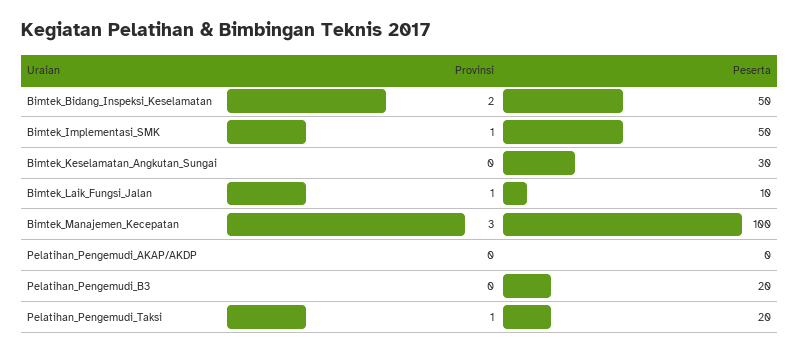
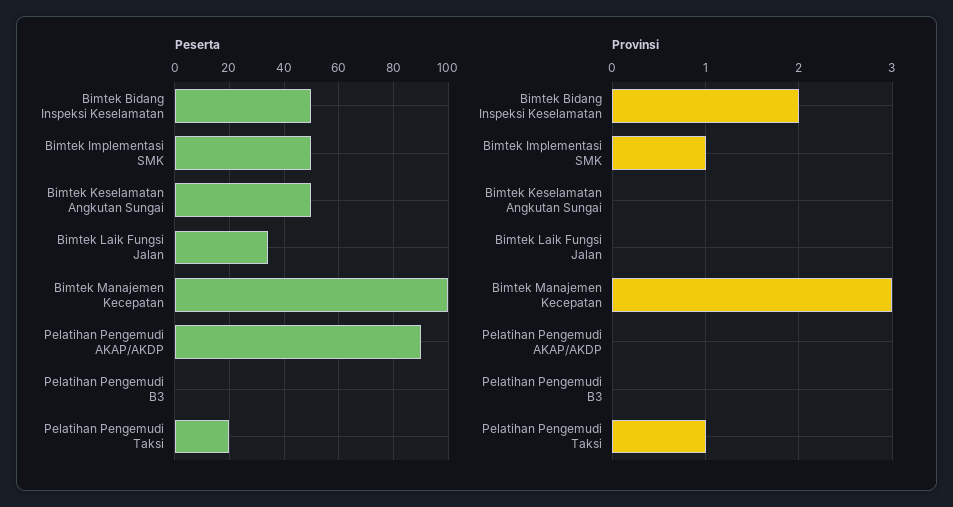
Peserta, Bimtek_Keselamatan_Angkutan_Sungai: 30 -> 50
Provinsi, Bimtek_Laik_Fungsi_Jalan: 1 -> 0
Peserta, Bimtek_Laik_Fungsi_Jalan: 10 -> 35
Peserta, Pelatihan_Pengemudi_AKAP/AKDP: 0 -> 90
Peserta, Pelatihan_Pengemudi_B3: 20 -> 0

